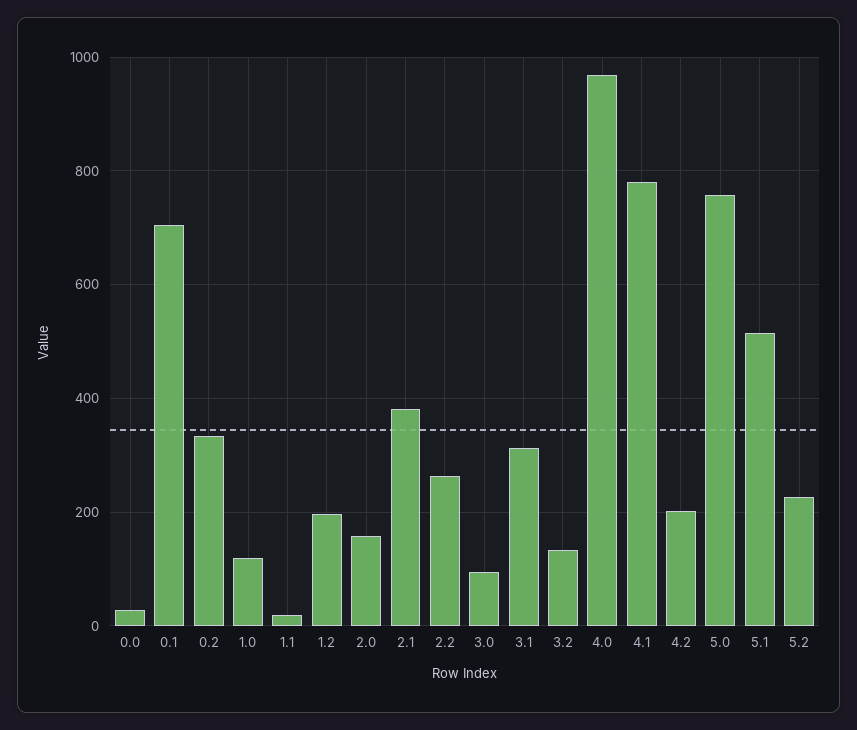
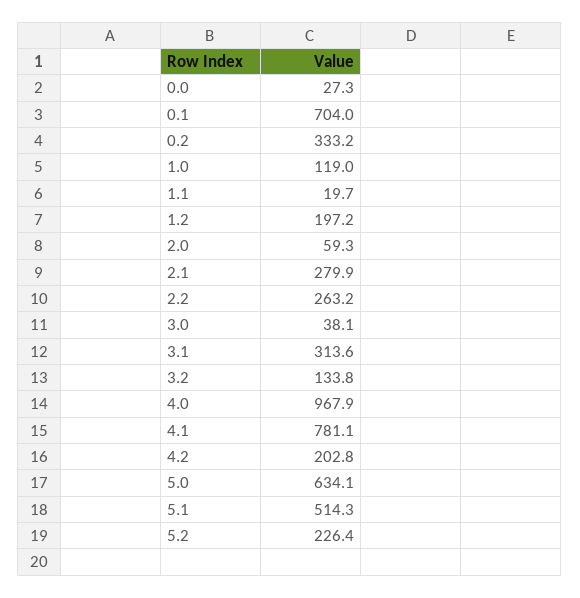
2.0: 160 -> 59.3
2.1: 380 -> 279.9
3.0: 100 -> 38.1
5.0: 760 -> 634.1

